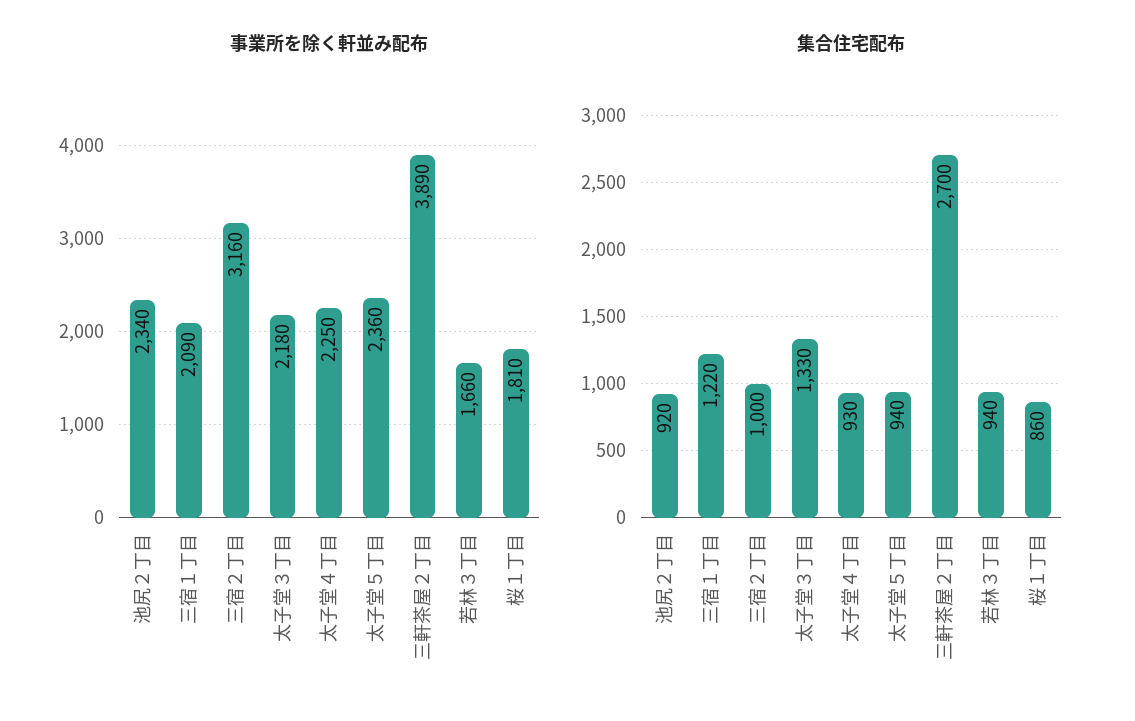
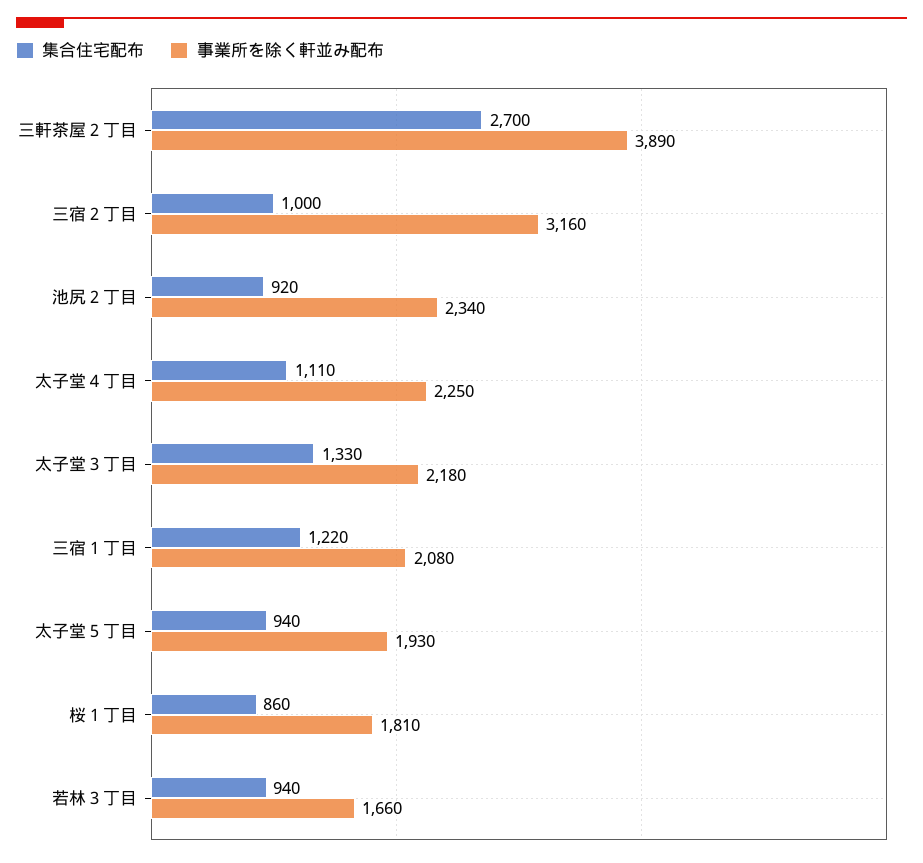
事業所を除く軒並み配布, 三宿１丁目: 2090 -> 2080
事業所を除く軒並み配布, 太子堂５丁目: 2360 -> 1930
集合住宅配布, 太子堂４丁目: 930 -> 1110

